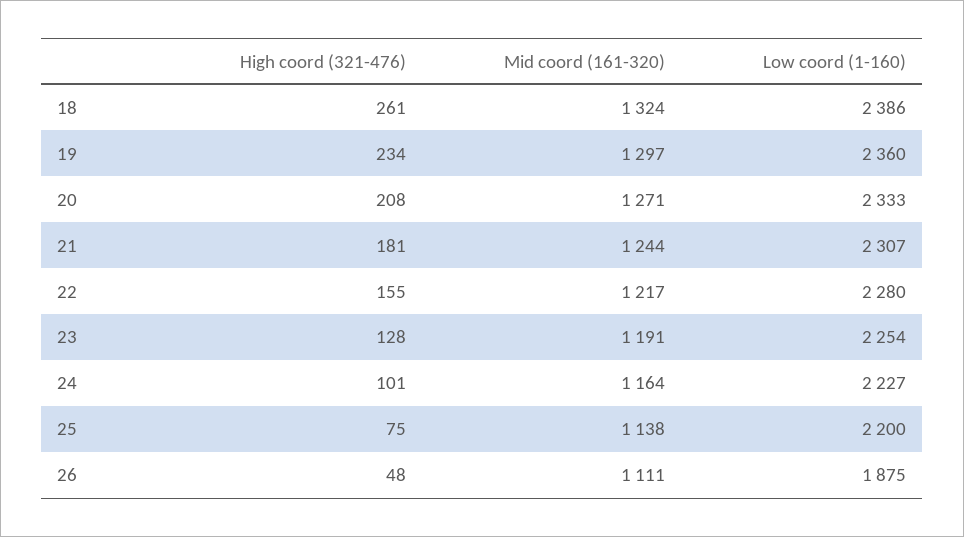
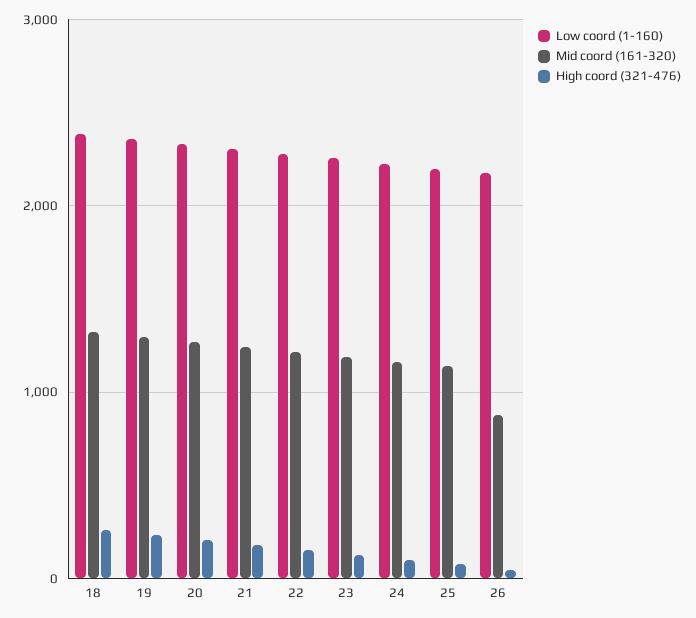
Mid coord (161-320), 26: 1111 -> 900
Low coord (1-160), 26: 1875 -> 2200

